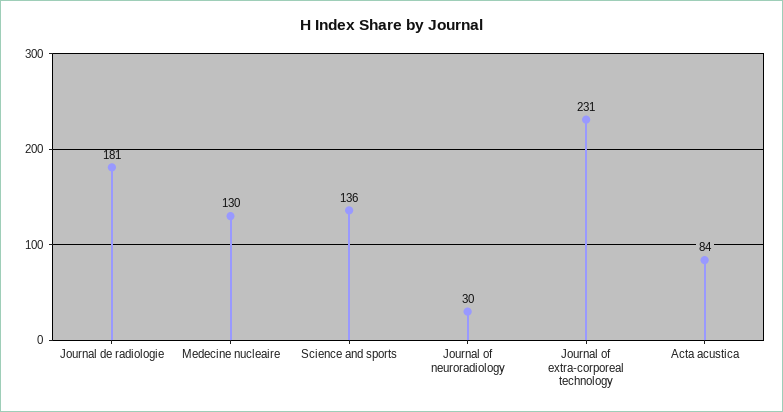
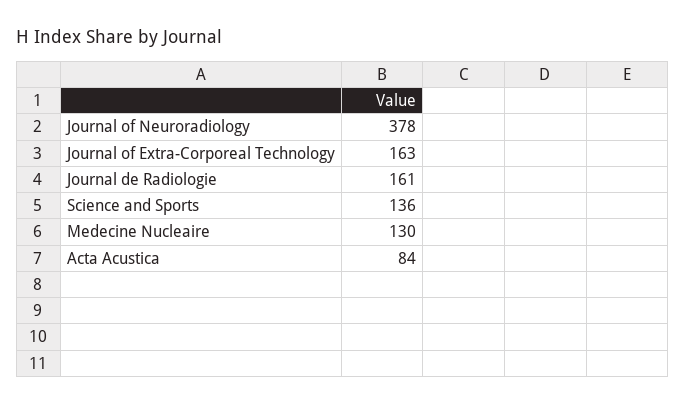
Journal de radiologie: 181 -> 161
Journal of neuroradiology: 30 -> 378
Journal of extra-corporeal technology: 231 -> 163

